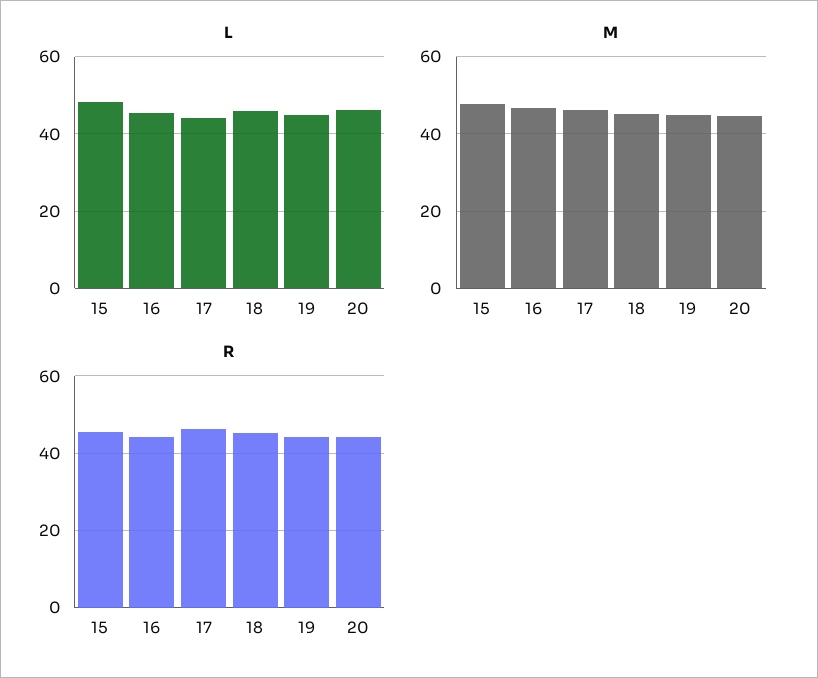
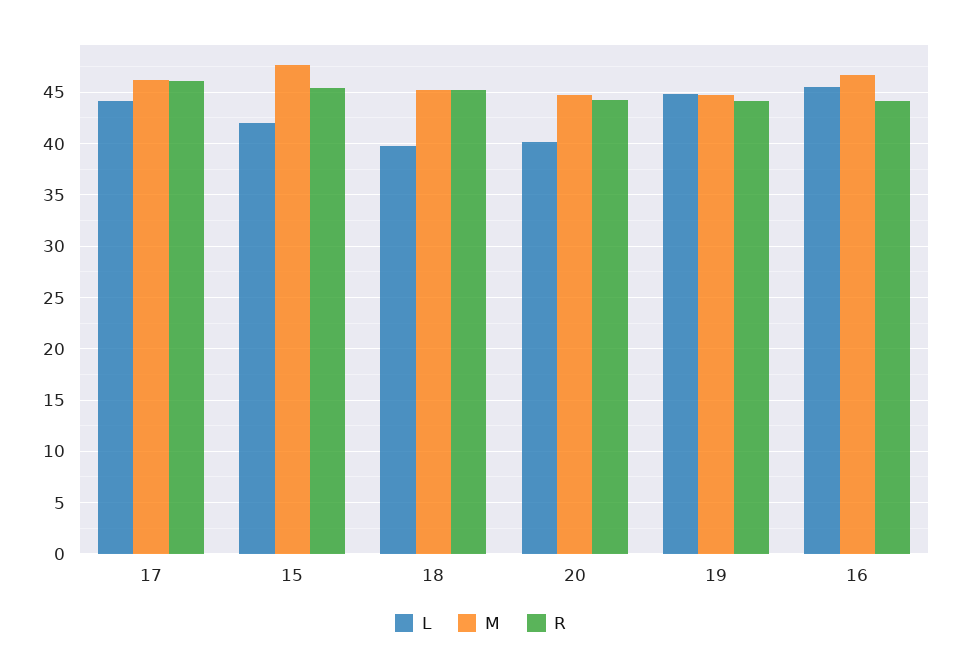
L, 15: 48 -> 42
L, 18: 46 -> 40
L, 20: 46 -> 40

